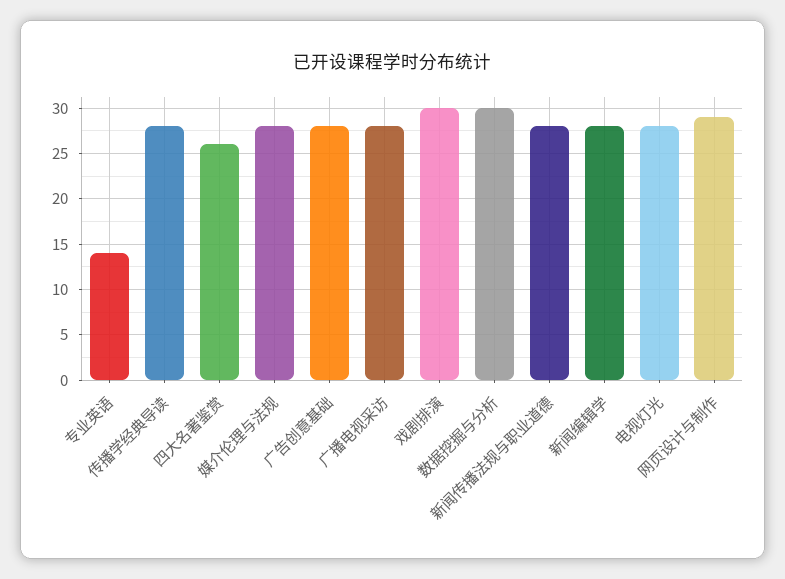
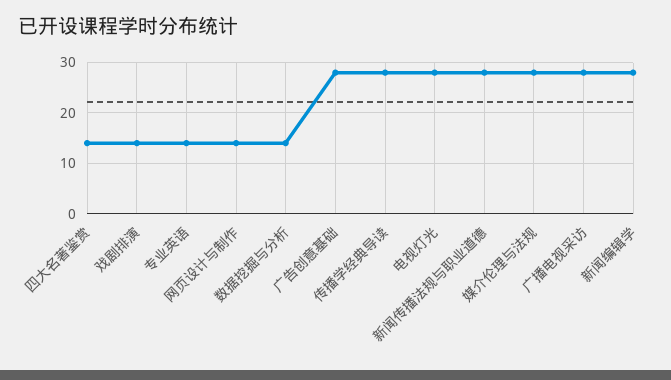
四大名著鉴赏: 26 -> 15
戏剧排演: 30 -> 15
数据挖掘与分析: 30 -> 15
网页设计与制作: 29 -> 15

